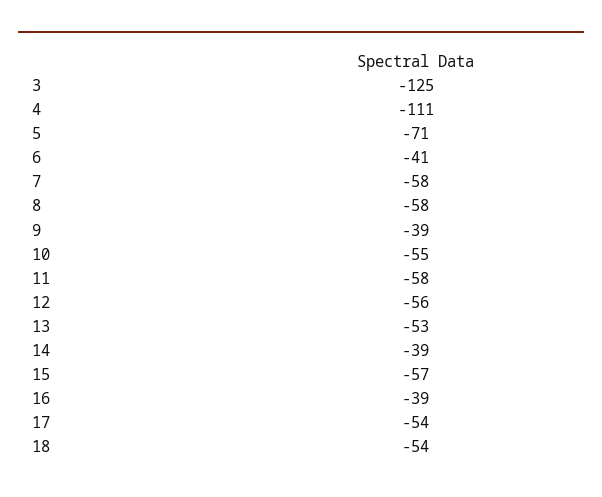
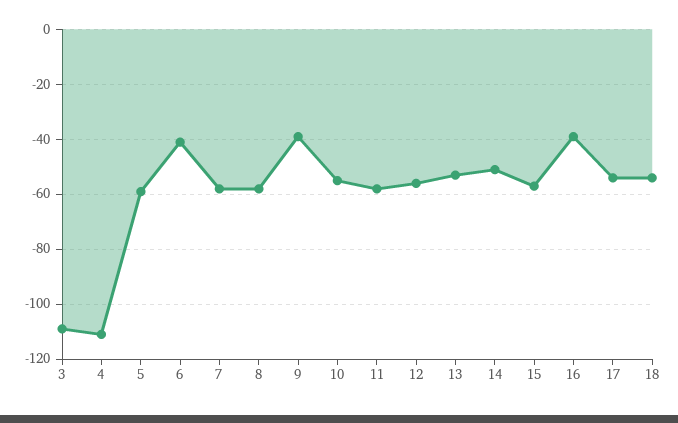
3: -125 -> -110
5: -71 -> -60
14: -39 -> -50

